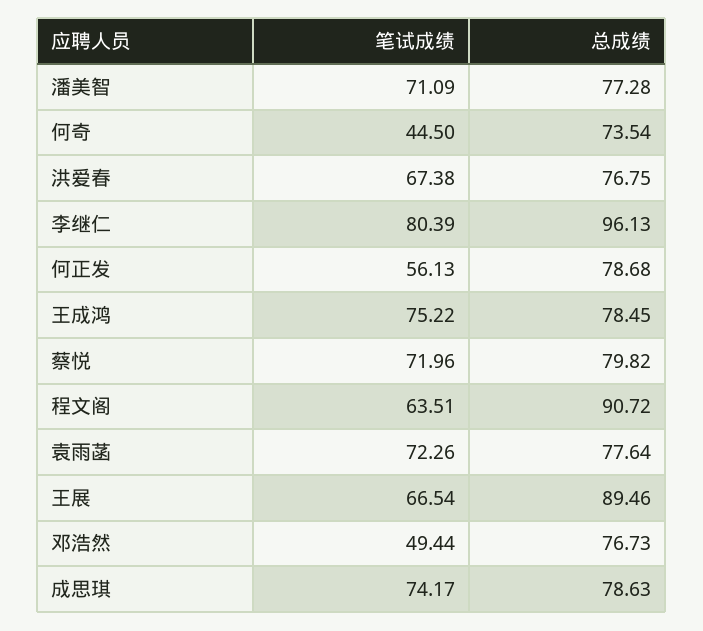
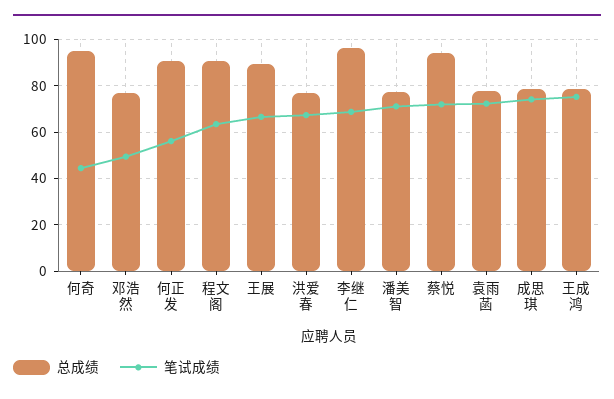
总成绩, 何奇: 73.54 -> 95
笔试成绩, 李继仁: 80.39 -> 70
总成绩, 何正发: 78.68 -> 90
总成绩, 蔡悦: 79.82 -> 95

